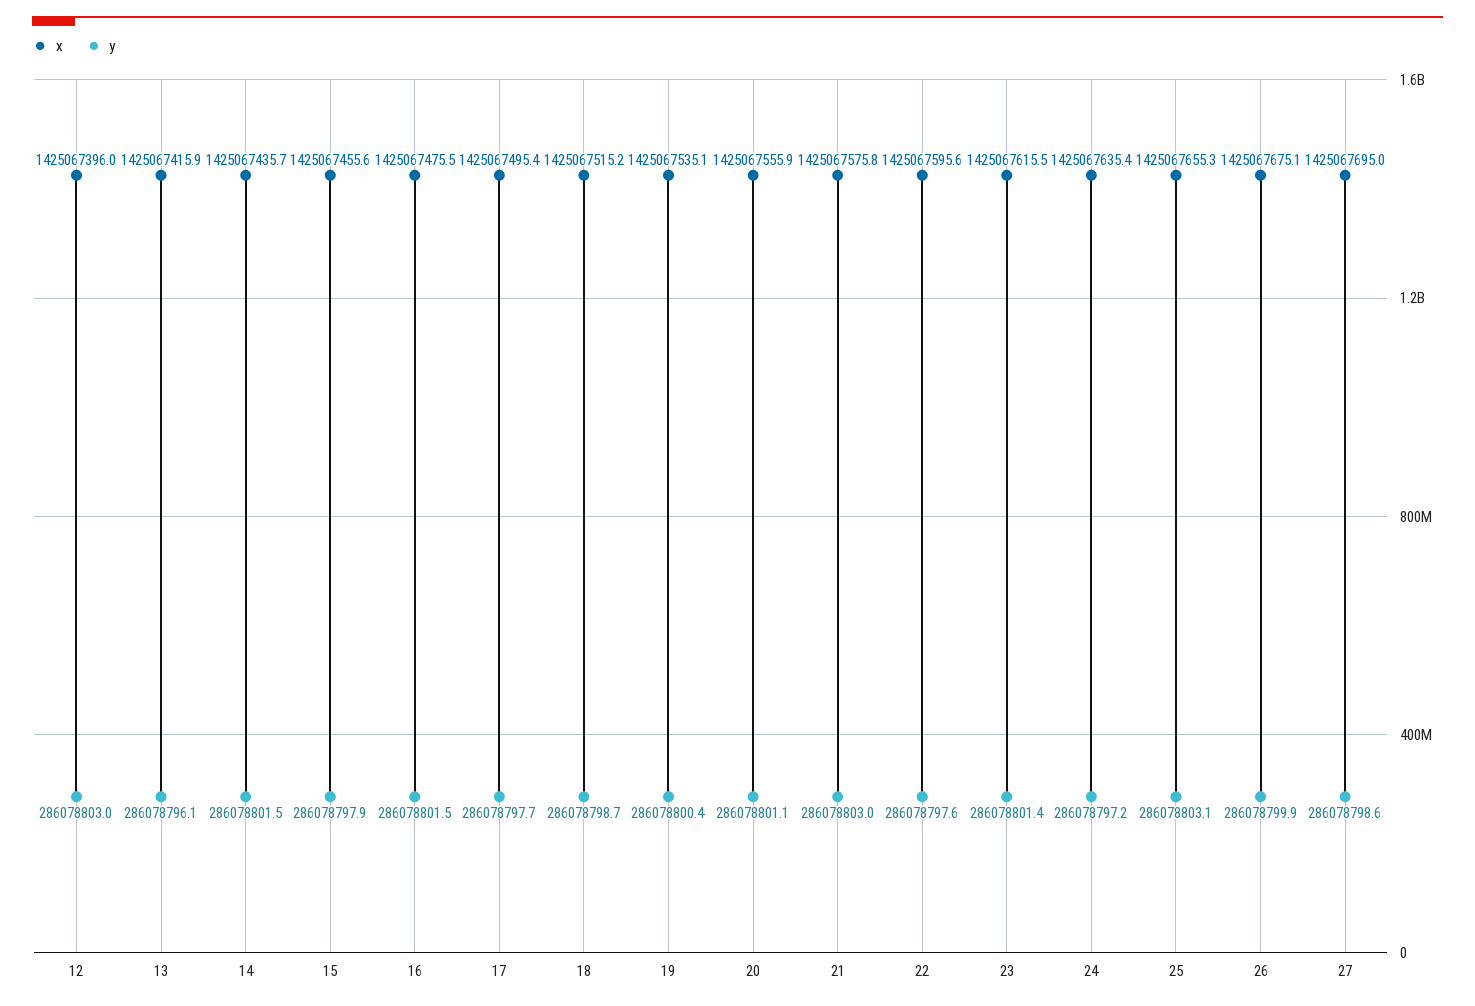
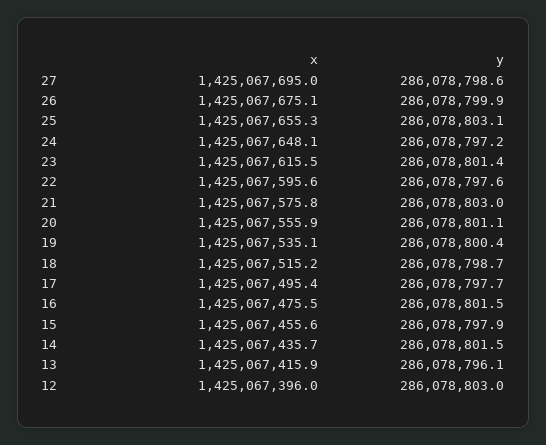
x, 24: 1425067635.4 -> 1425067648.1

